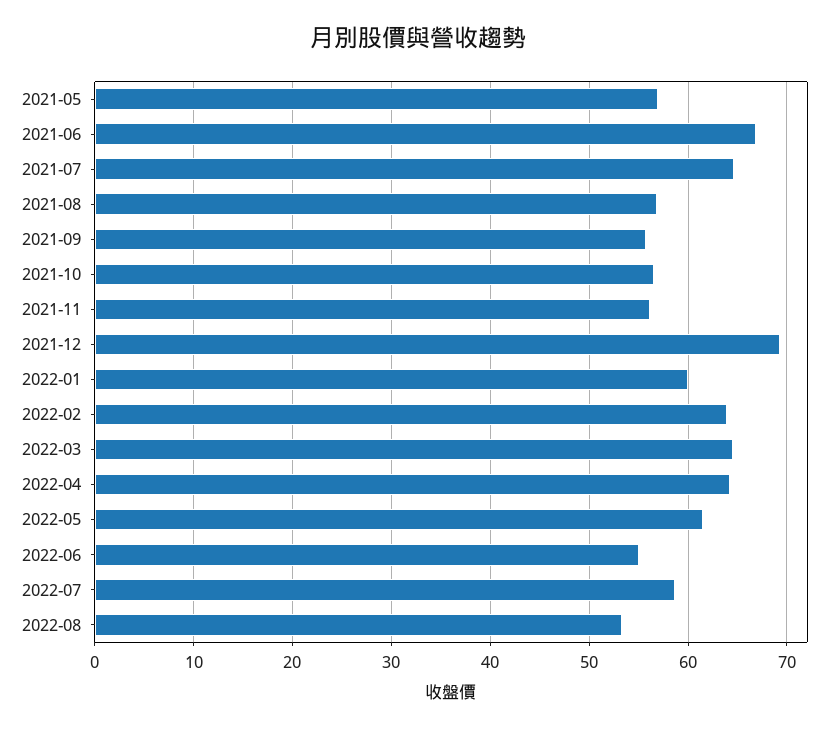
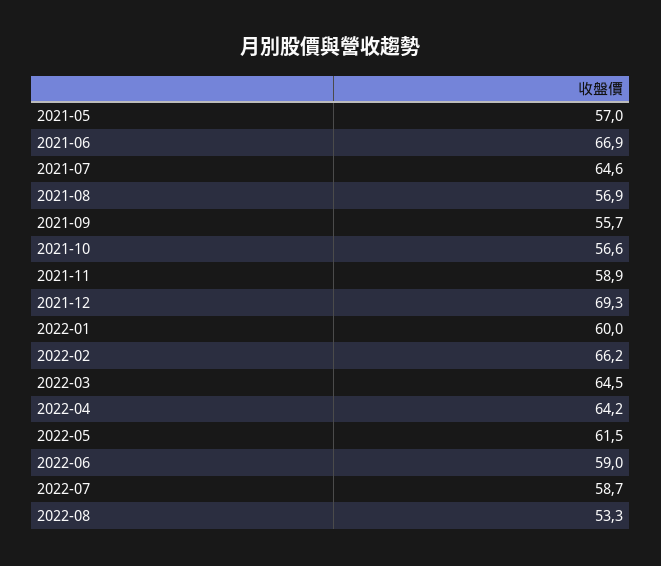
2021-11: 56 -> 58.9
2022-02: 64 -> 66.2
2022-06: 55 -> 59

